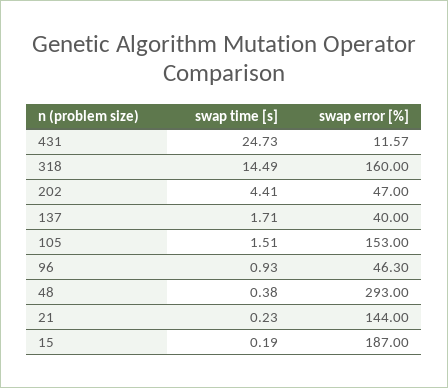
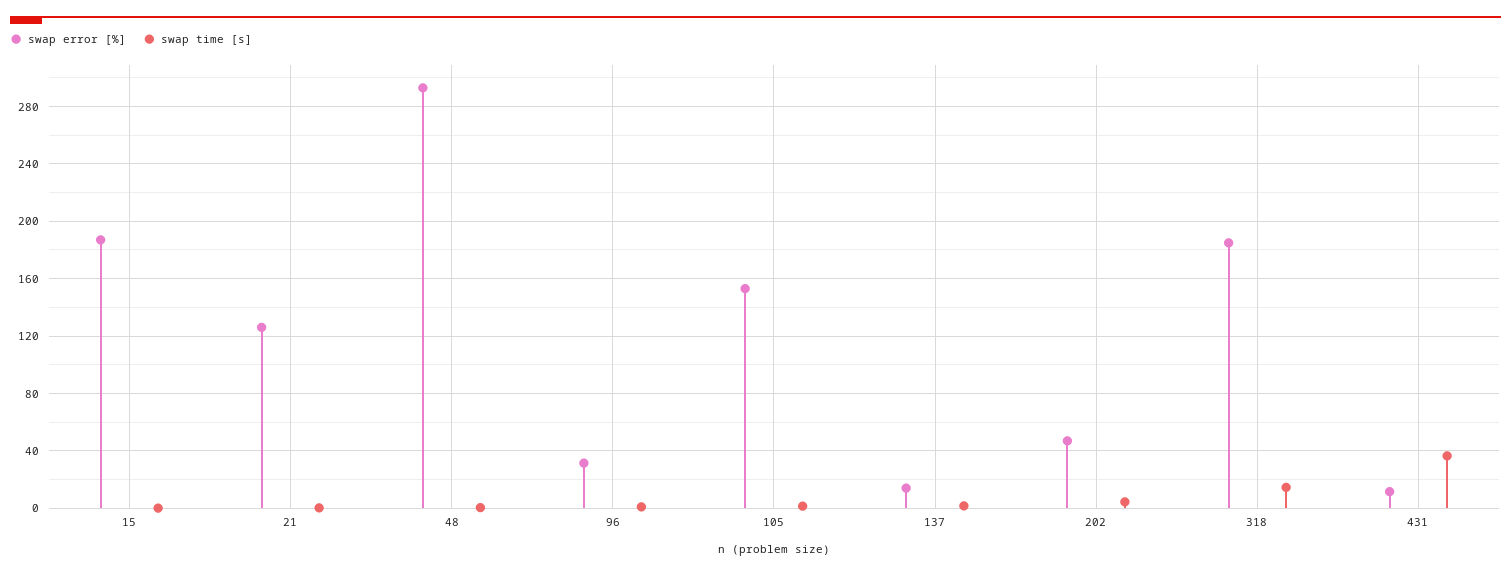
swap time [s], 431: 24.73 -> 35
swap error [%], 318: 160 -> 185
swap error [%], 137: 40 -> 15
swap error [%], 96: 46.3 -> 30
swap error [%], 21: 144 -> 125

